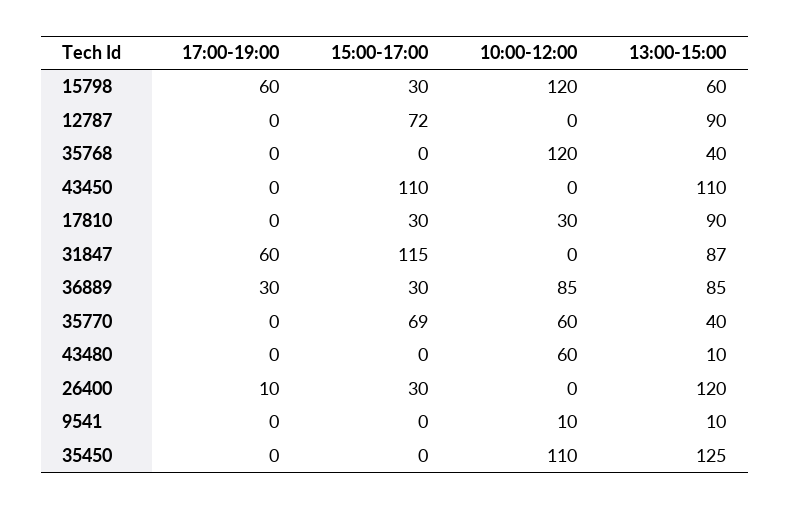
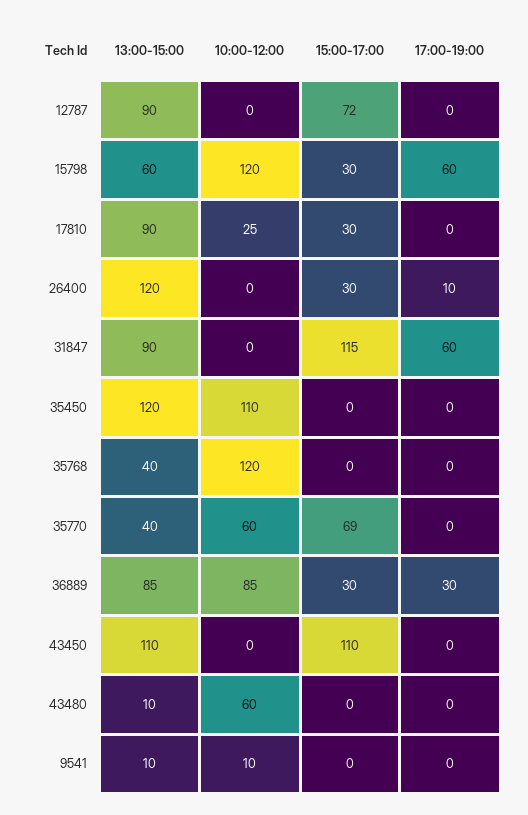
10:00-12:00, 17810: 30 -> 25
13:00-15:00, 31847: 87 -> 90
13:00-15:00, 35450: 125 -> 120

